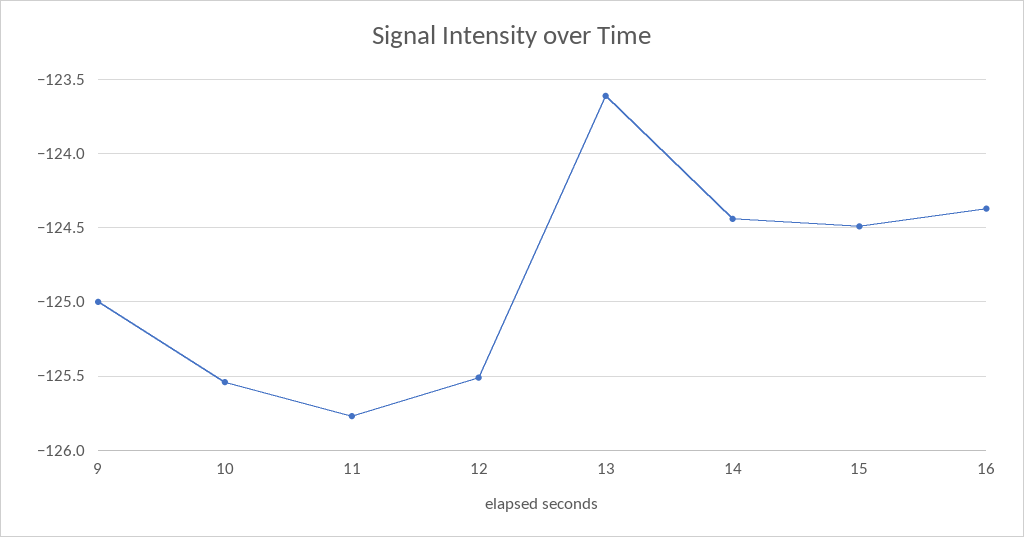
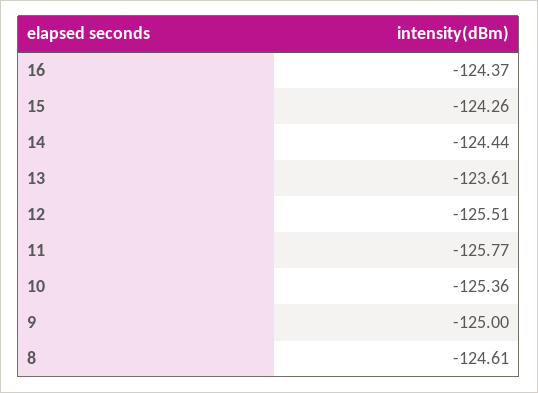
10: -125.55 -> -125.36
15: -124.5 -> -124.26
8: none -> -124.61

